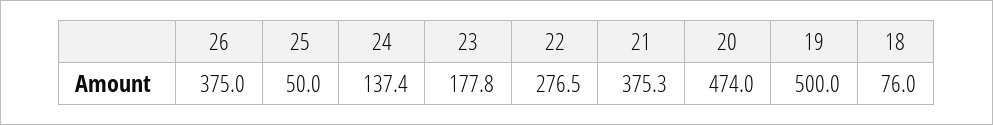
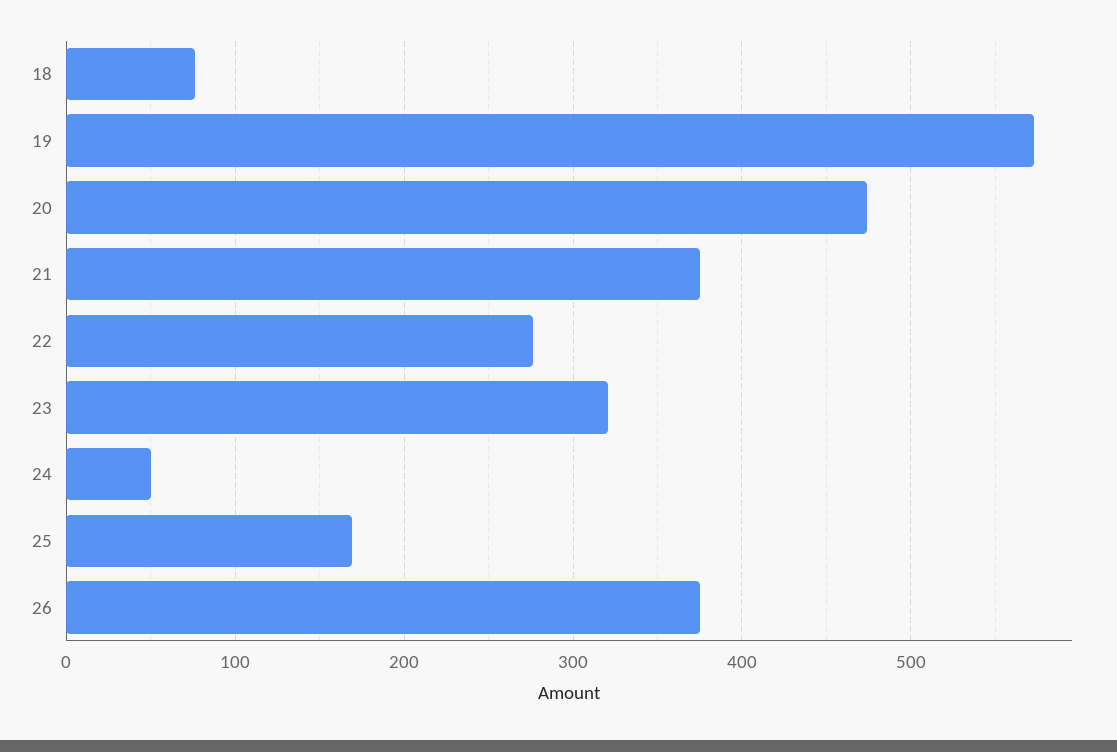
25: 50 -> 170
24: 137.4 -> 50
23: 177.8 -> 320
19: 500 -> 570

